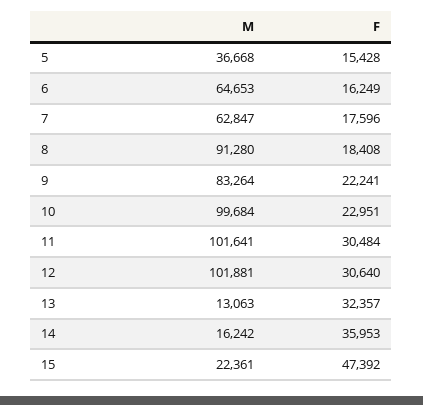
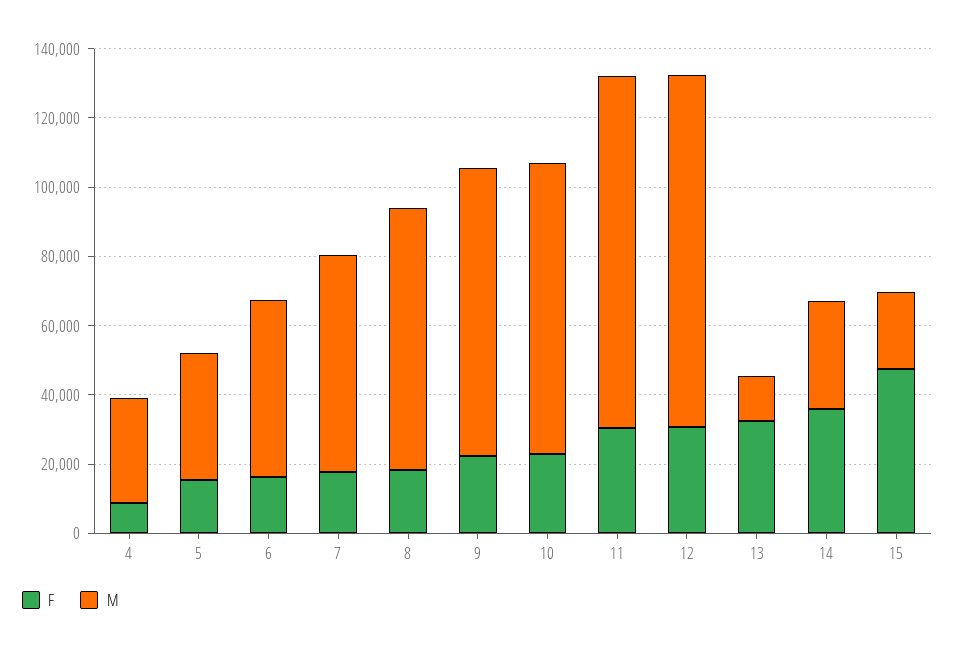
M, 6: 64653 -> 50000
M, 8: 91280 -> 75000
M, 10: 99684 -> 85000
M, 14: 16242 -> 30000
F, 4: none -> 10000
M, 4: none -> 30000

